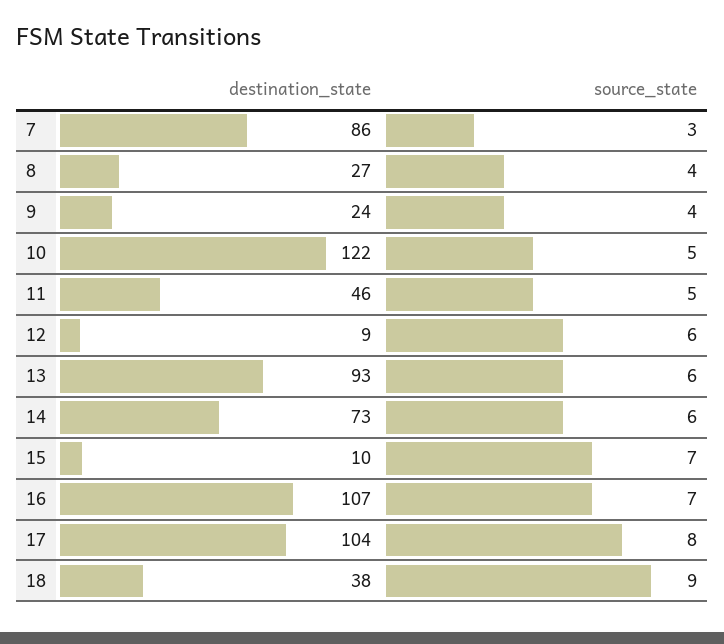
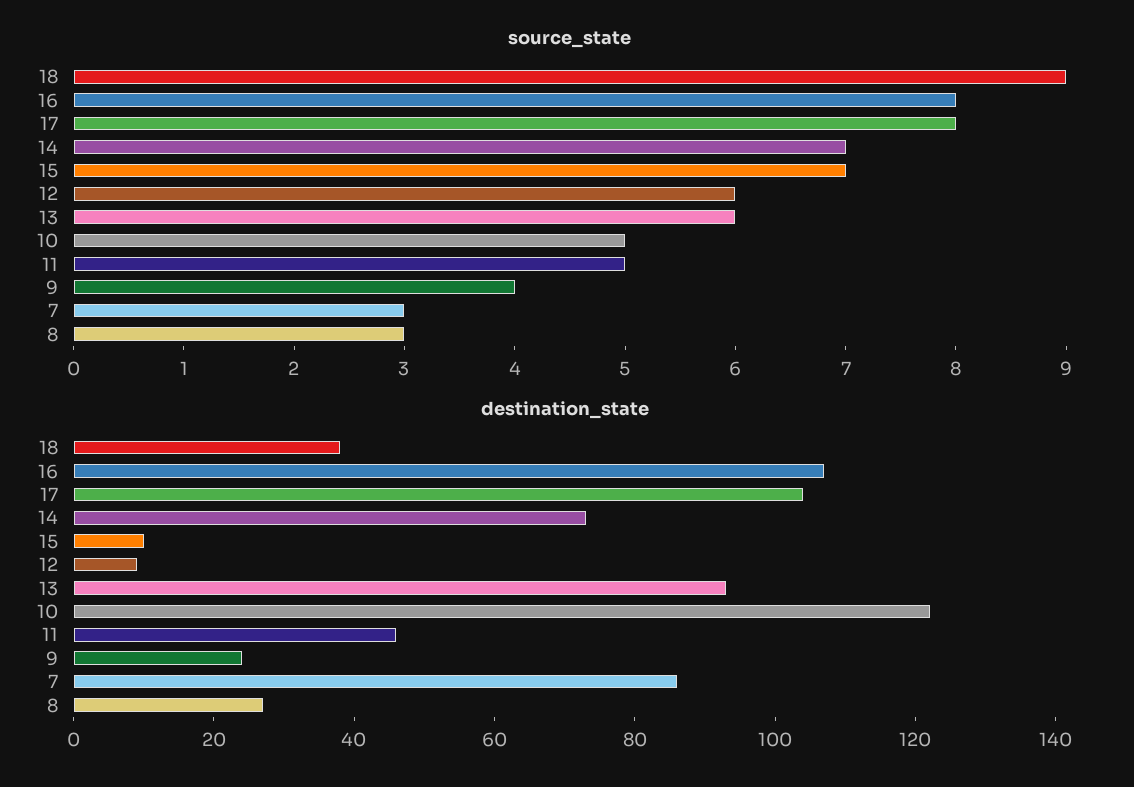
source_state, 8: 4 -> 3
source_state, 14: 6 -> 7
source_state, 16: 7 -> 8

